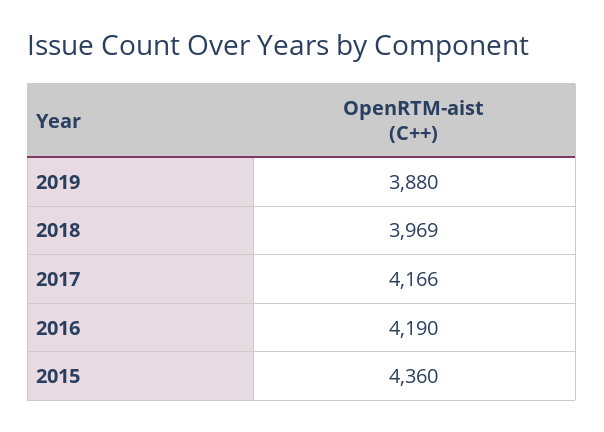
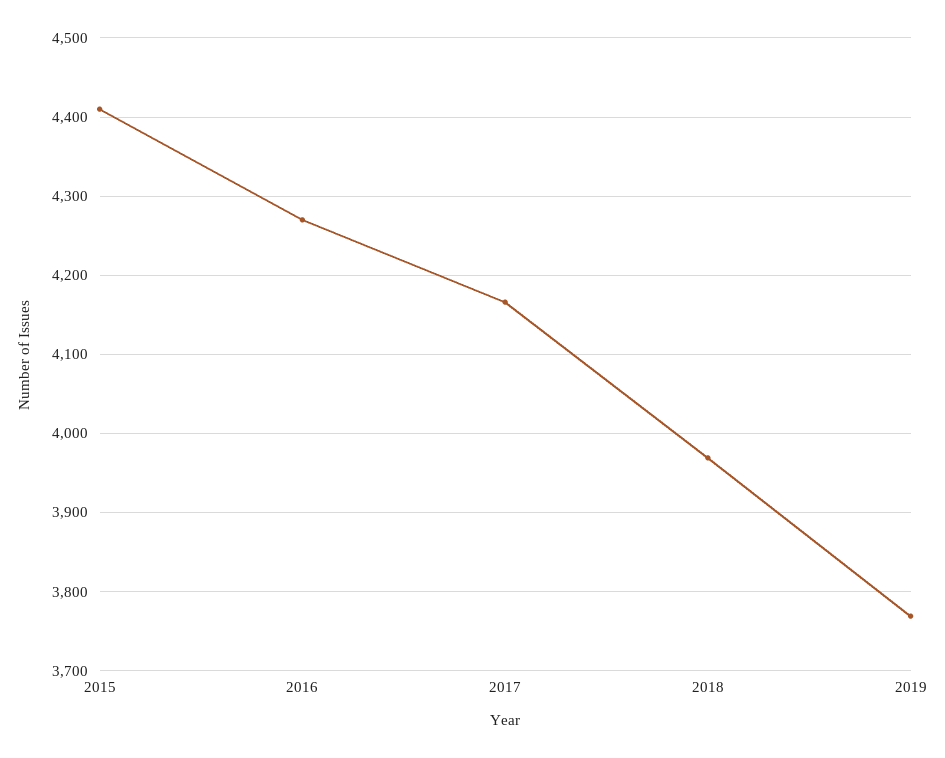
2019: 3880 -> 3770
2016: 4190 -> 4270
2015: 4360 -> 4410

